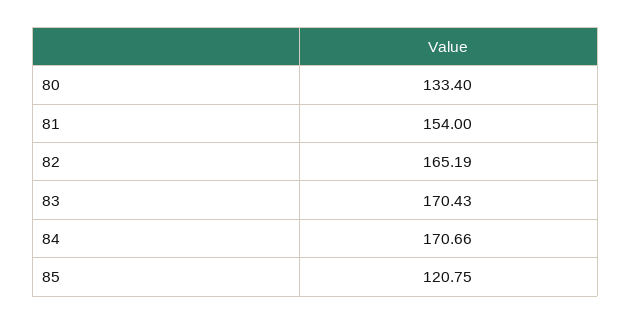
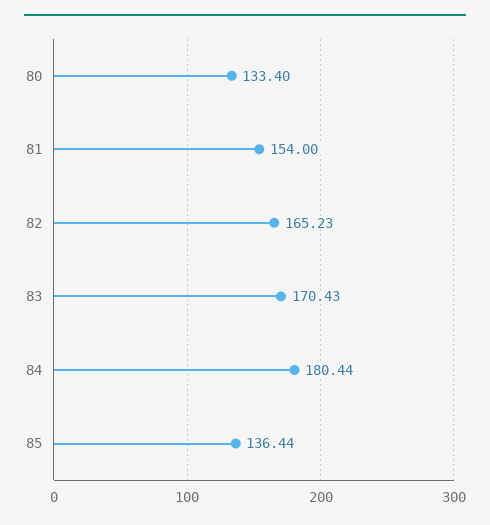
82: 165.19 -> 165.23
84: 170.66 -> 180.44
85: 120.75 -> 136.44

